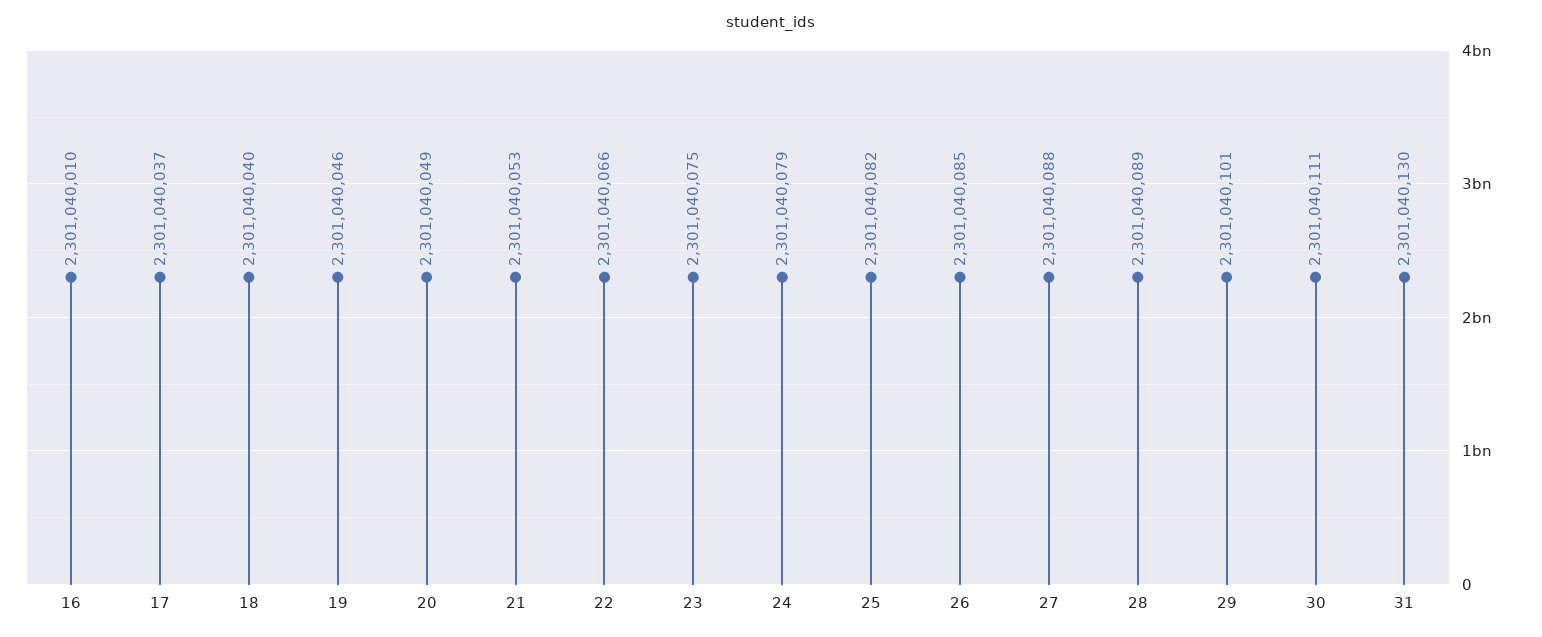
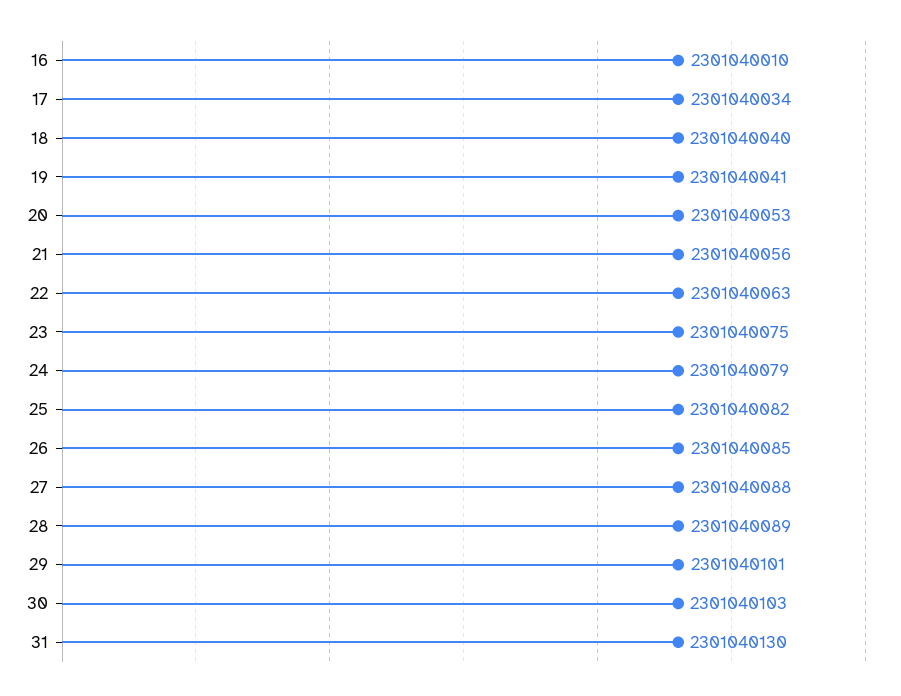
17: 2301040037 -> 2301040034
19: 2301040046 -> 2301040041
20: 2301040049 -> 2301040053
21: 2301040053 -> 2301040056
22: 2301040066 -> 2301040063
30: 2301040111 -> 2301040103

